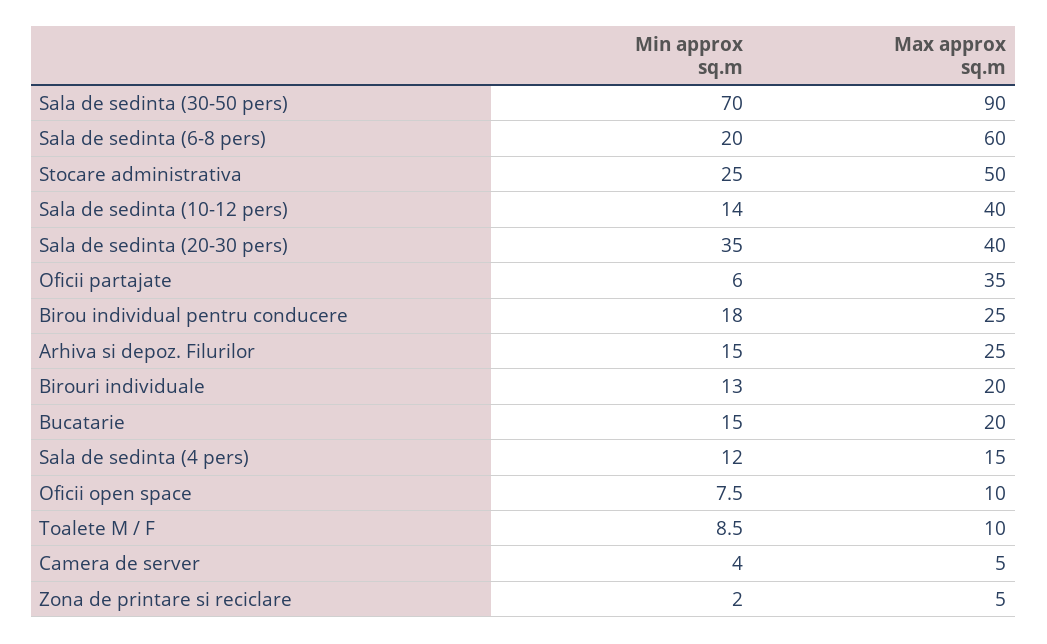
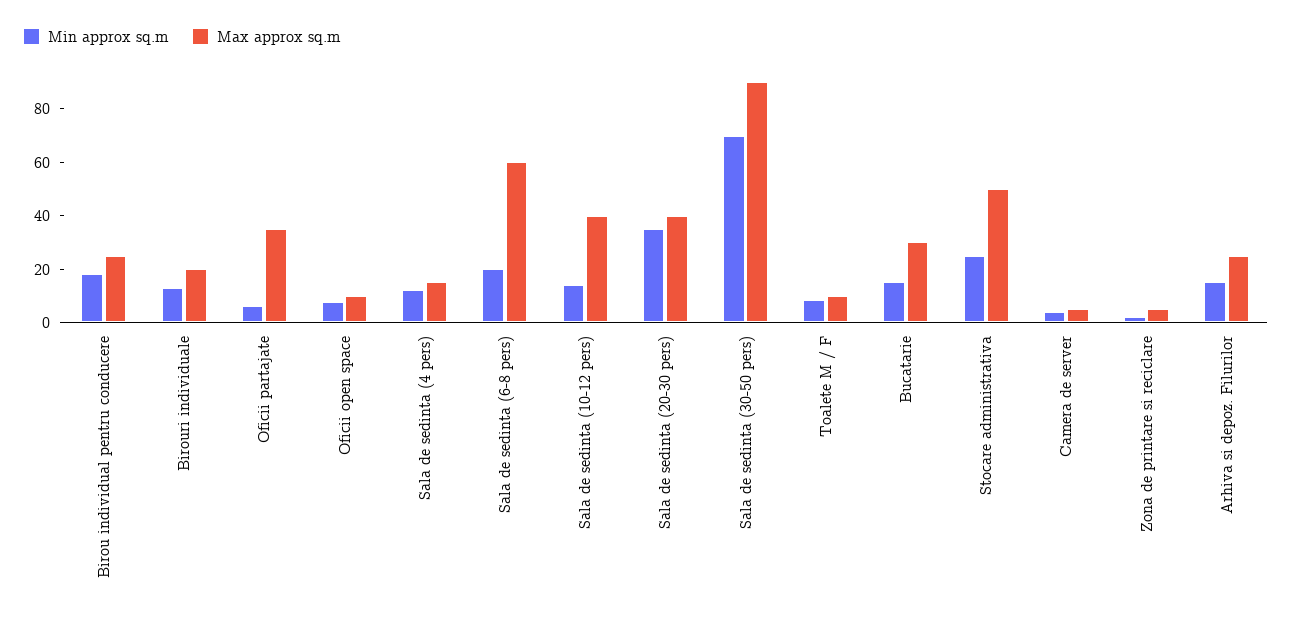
Max approx sq.m, Bucatarie: 20 -> 30

